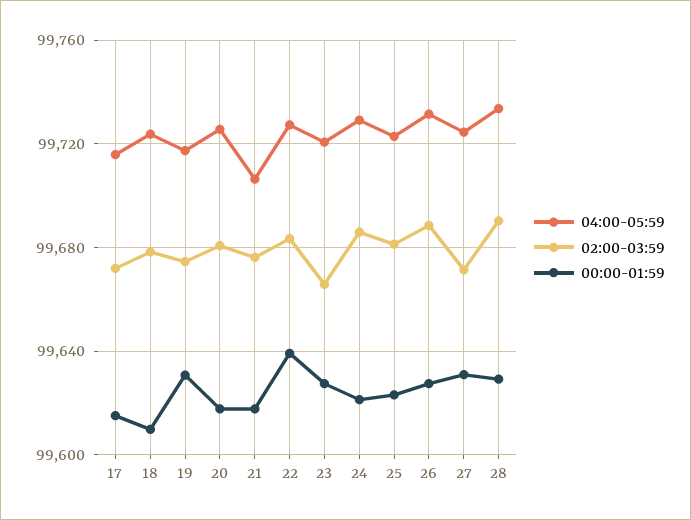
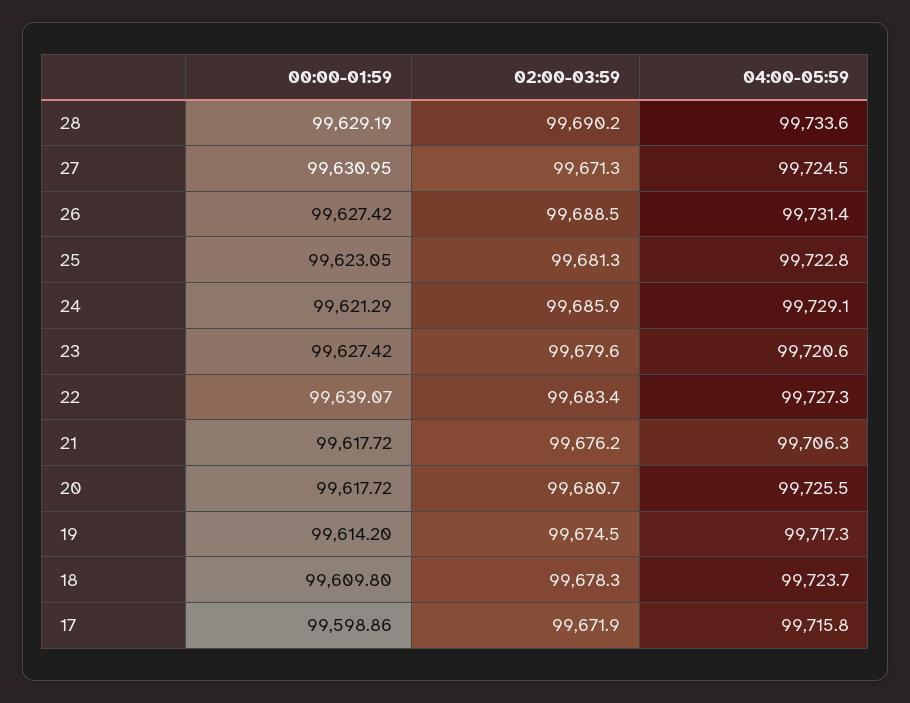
00:00-01:59, 17: 99615 -> 99598.86
00:00-01:59, 19: 99630 -> 99614.2
02:00-03:59, 23: 99665 -> 99679.6

